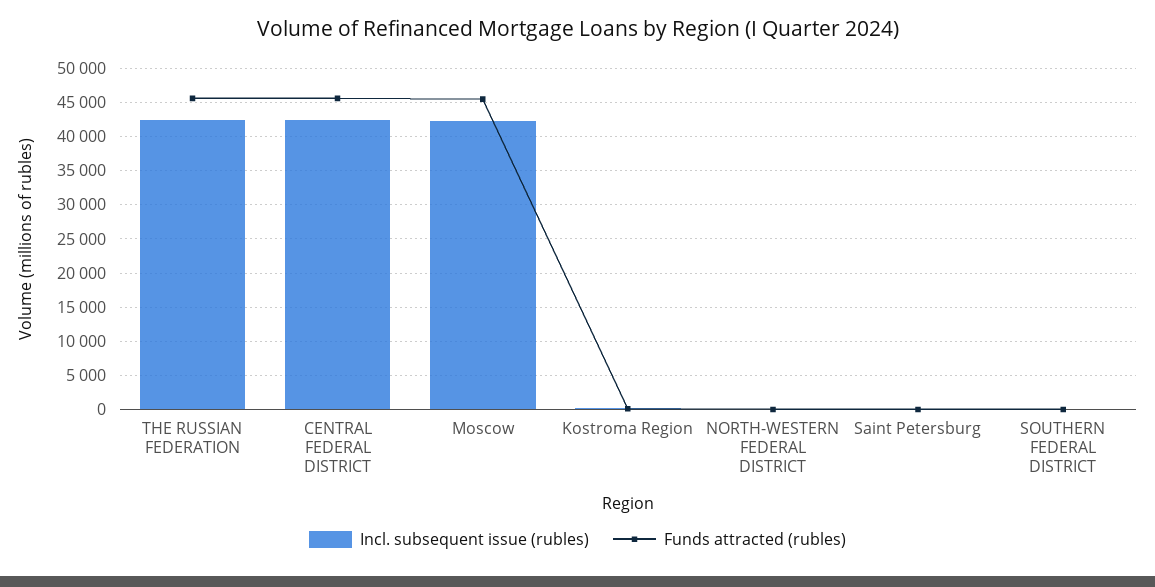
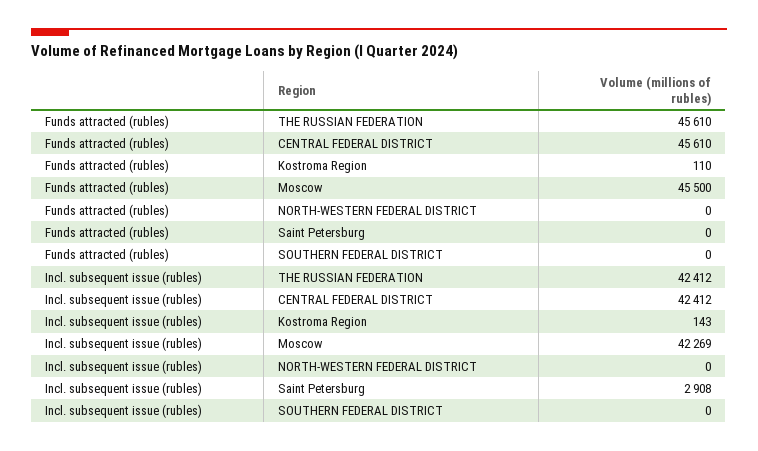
Incl. subsequent issue (rubles), Saint Petersburg: 0 -> 2908

